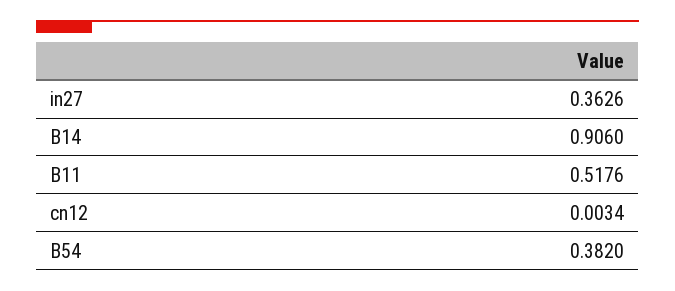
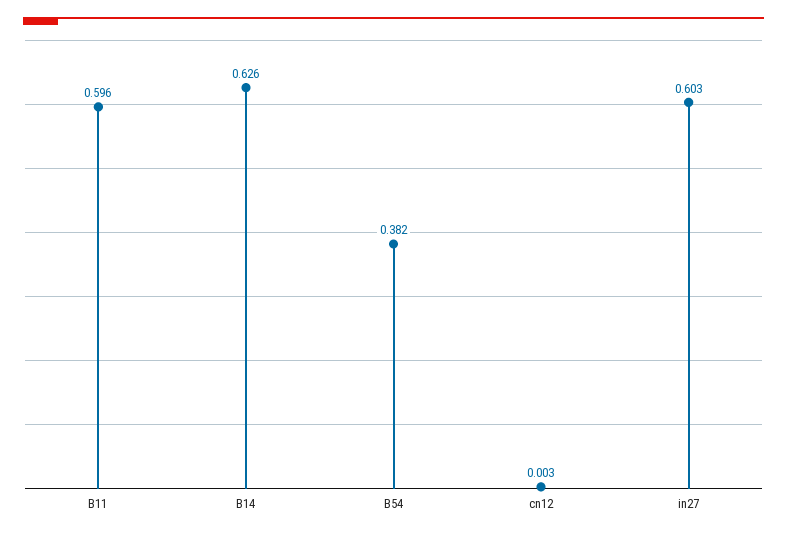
in27: 0.3626 -> 0.603
B14: 0.906 -> 0.626
B11: 0.5176 -> 0.596

